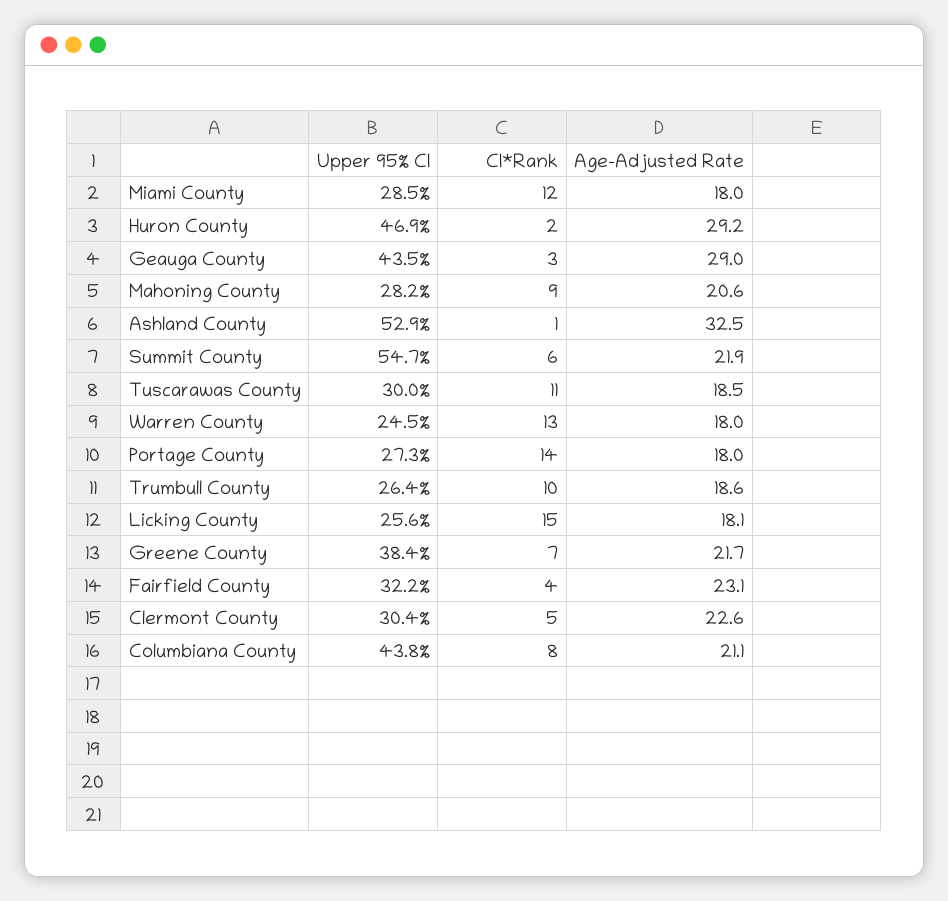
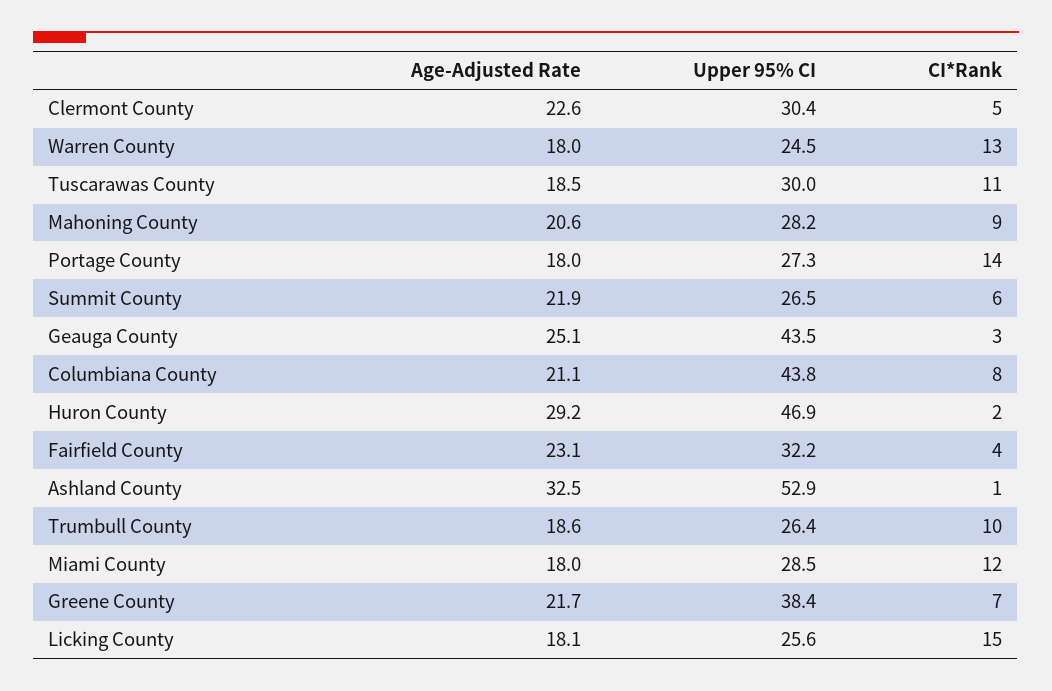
Age-Adjusted Rate, Geauga County: 29 -> 25.1
Upper 95% CI, Summit County: 54.7 -> 26.5

